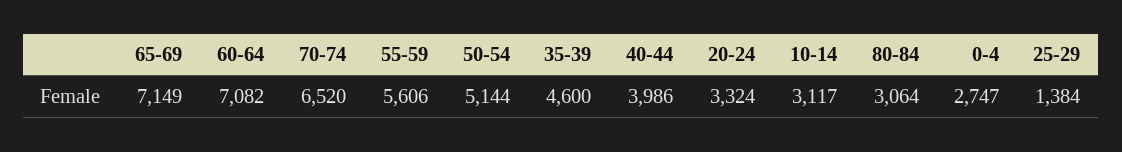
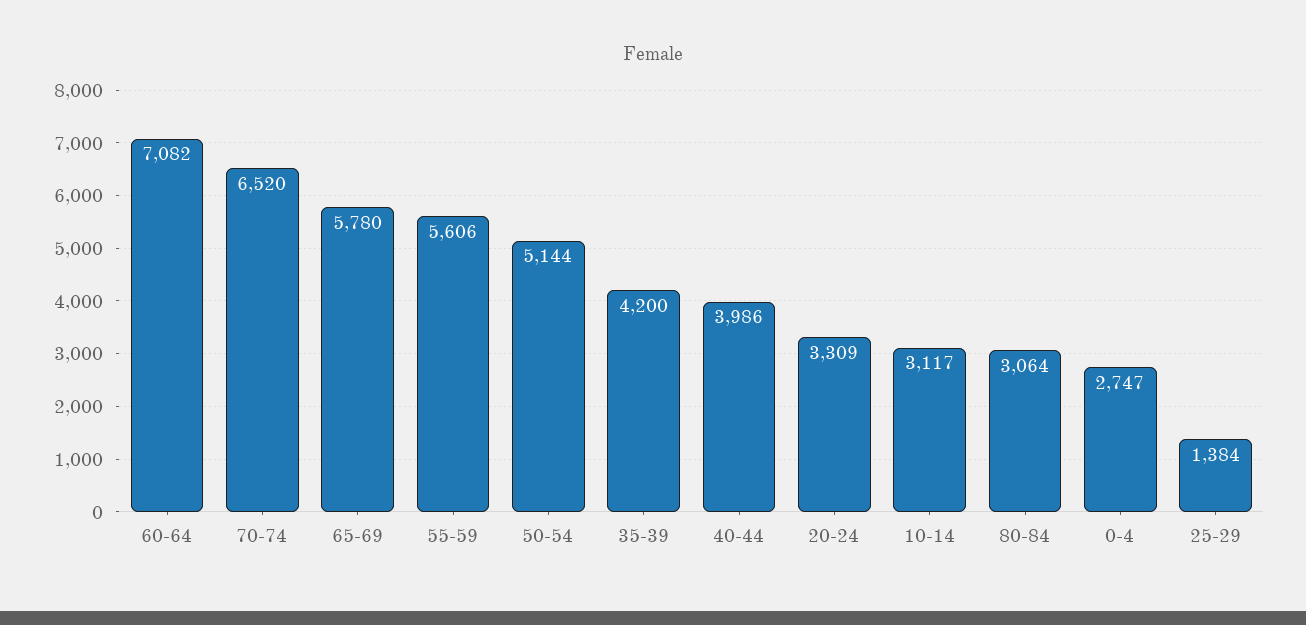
65-69: 7149 -> 5780
35-39: 4600 -> 4200
20-24: 3324 -> 3309

